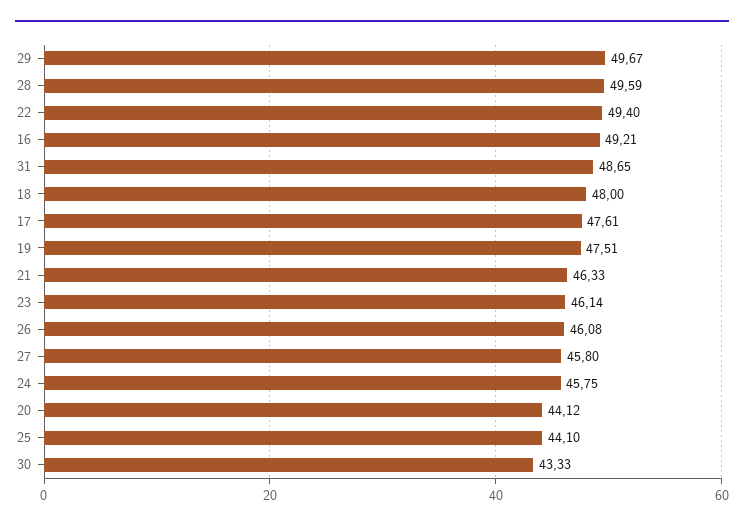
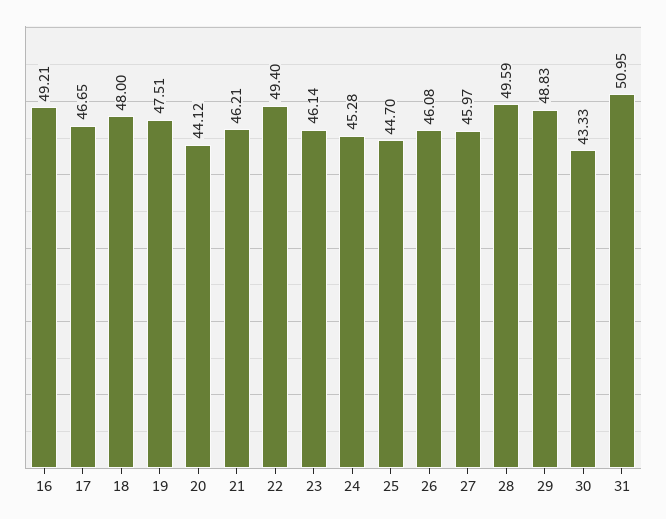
29: 49.67 -> 48.83
31: 48.65 -> 50.95
17: 47.61 -> 46.65
21: 46.33 -> 46.21
27: 45.8 -> 45.97
24: 45.75 -> 45.28
25: 44.1 -> 44.7

